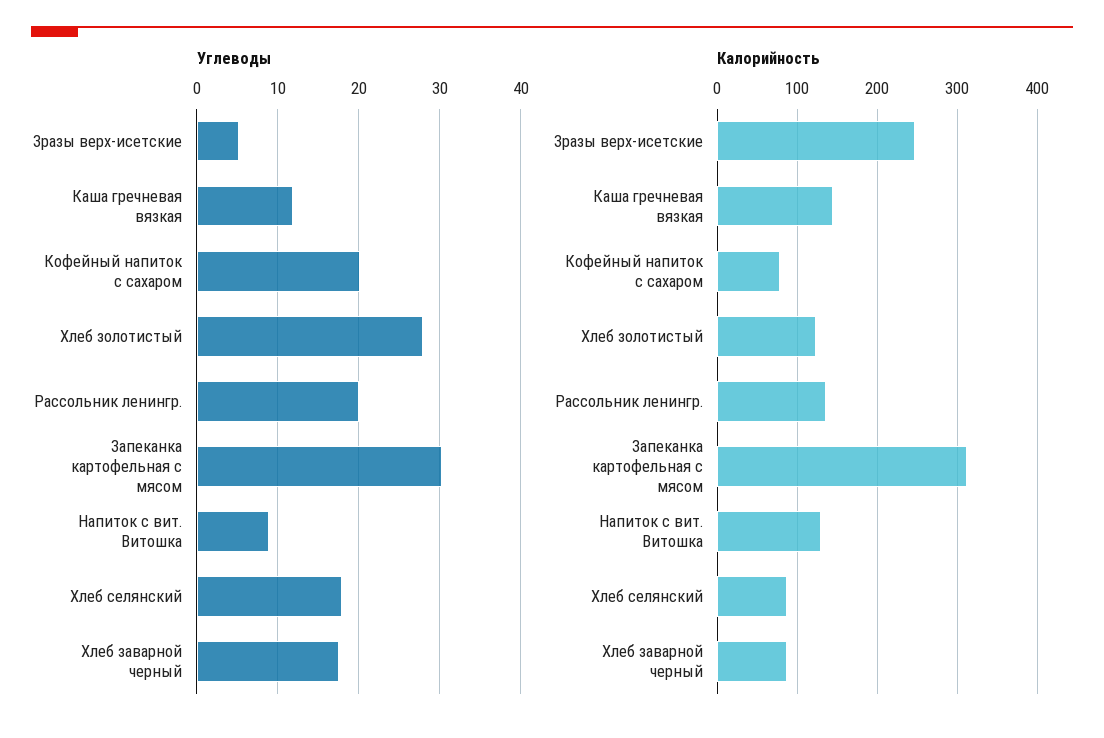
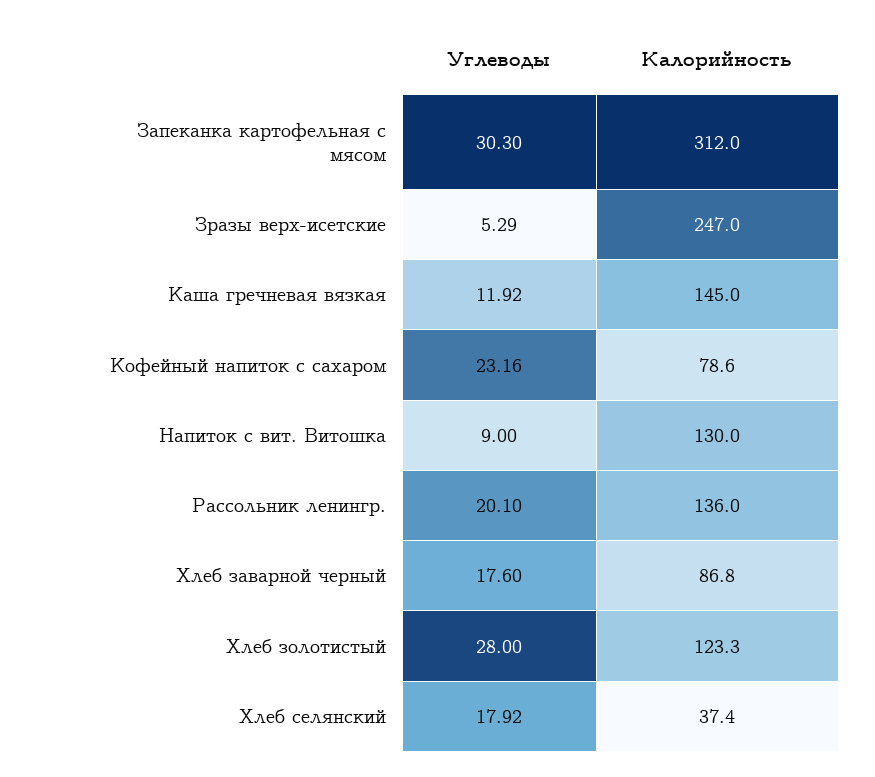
Углеводы, Кофейный напиток с сахаром: 20 -> 23.16
Калорийность, Хлеб селянский: 90 -> 37.4

